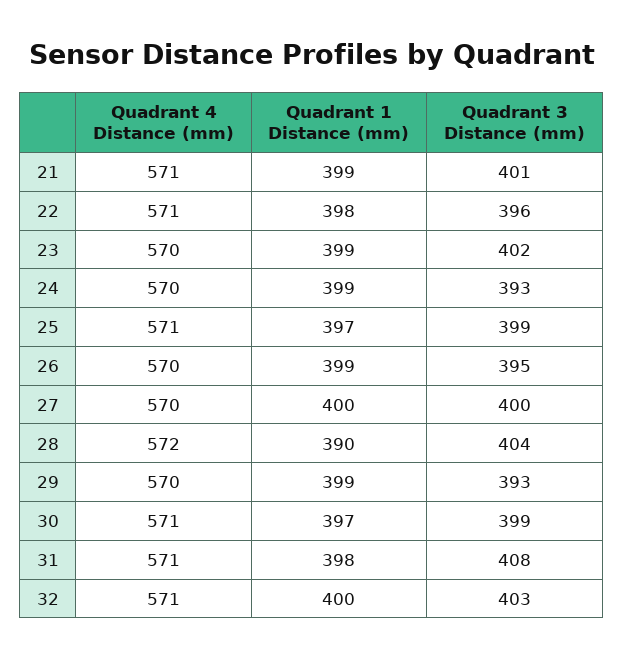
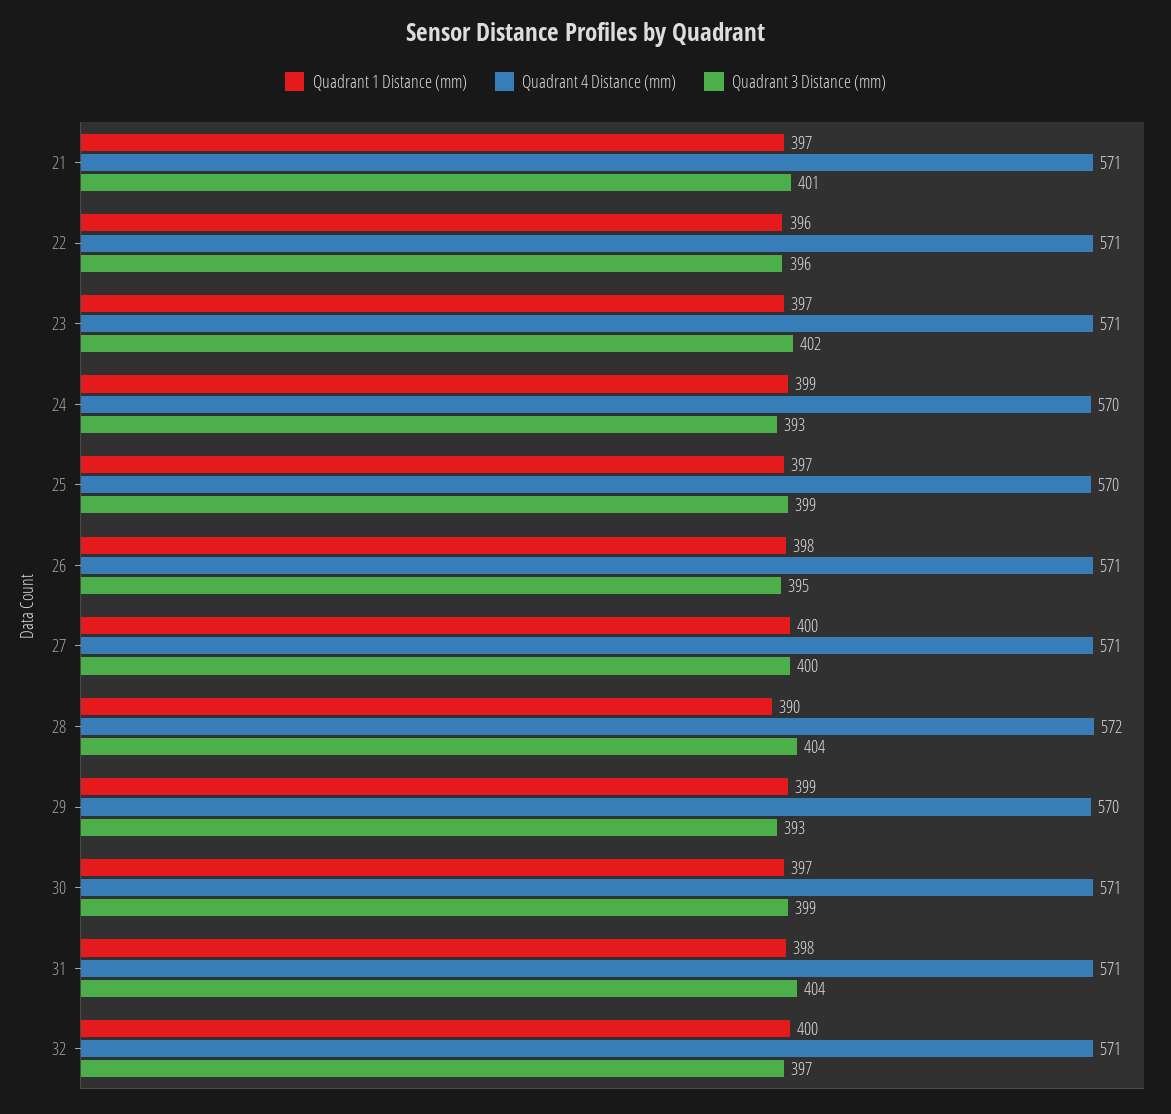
Quadrant 1 Distance (mm), 21: 399 -> 397
Quadrant 1 Distance (mm), 22: 398 -> 396
Quadrant 4 Distance (mm), 23: 570 -> 571
Quadrant 1 Distance (mm), 23: 399 -> 397
Quadrant 4 Distance (mm), 25: 571 -> 570
Quadrant 4 Distance (mm), 26: 570 -> 571
Quadrant 1 Distance (mm), 26: 399 -> 398
Quadrant 4 Distance (mm), 27: 570 -> 571
Quadrant 3 Distance (mm), 31: 408 -> 404
Quadrant 3 Distance (mm), 32: 403 -> 397

